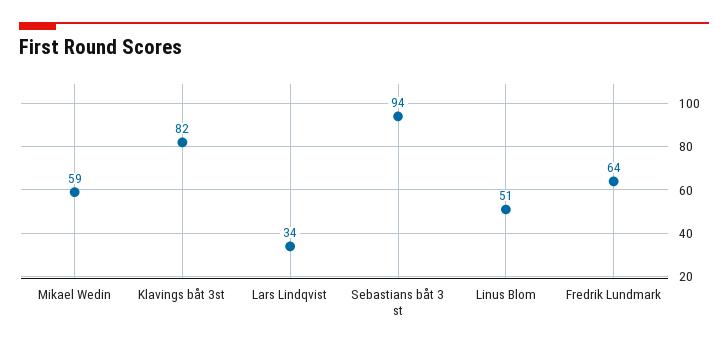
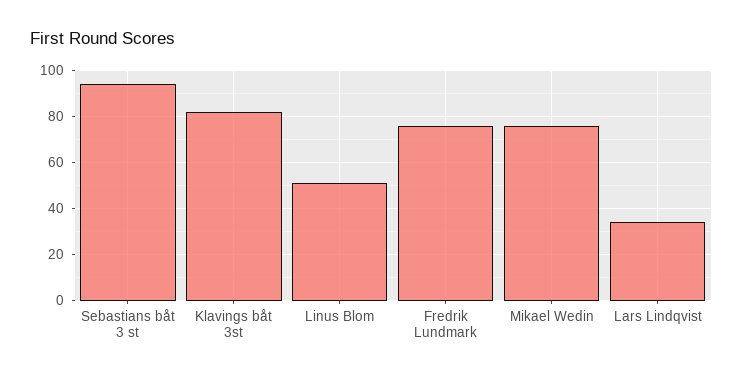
Mikael Wedin: 59 -> 75
Fredrik Lundmark: 64 -> 75

